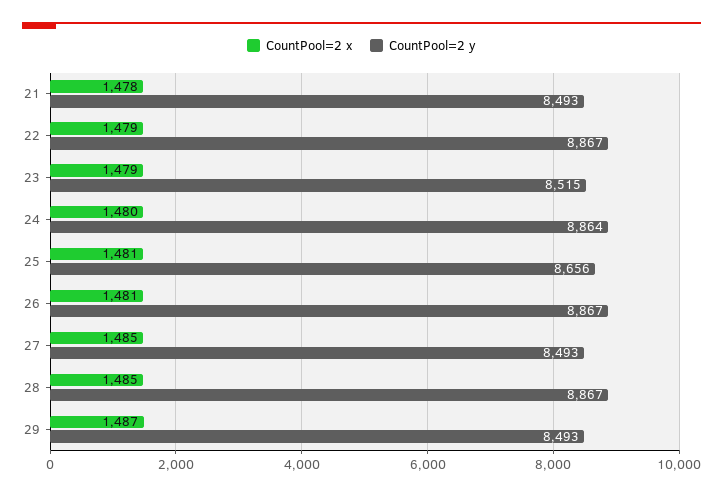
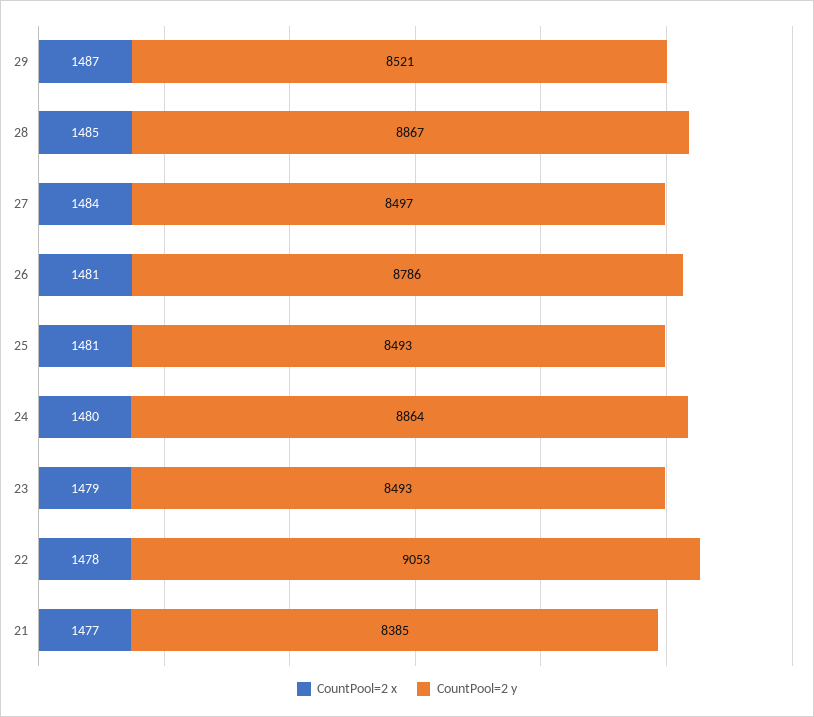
CountPool=2 x, 21: 1478 -> 1477
CountPool=2 y, 21: 8493 -> 8385
CountPool=2 x, 22: 1479 -> 1478
CountPool=2 y, 22: 8867 -> 9053
CountPool=2 y, 23: 8515 -> 8493
CountPool=2 y, 25: 8656 -> 8493
CountPool=2 y, 26: 8867 -> 8786
CountPool=2 x, 27: 1485 -> 1484
CountPool=2 y, 27: 8493 -> 8497
CountPool=2 y, 29: 8493 -> 8521

